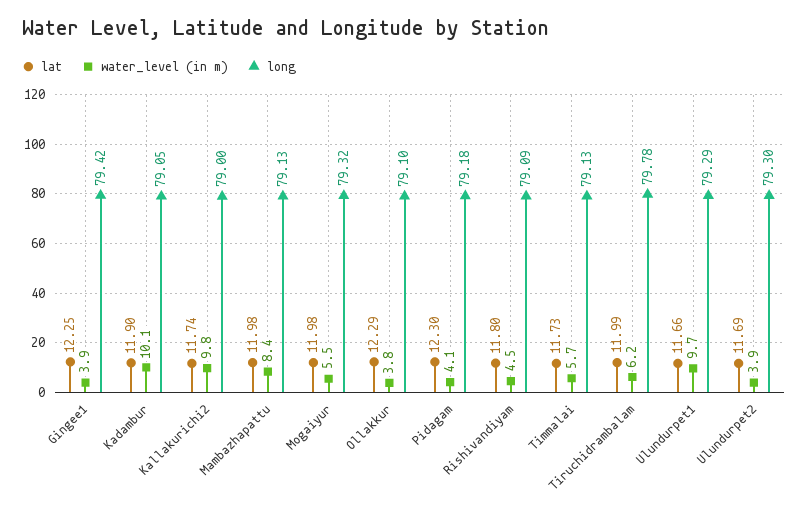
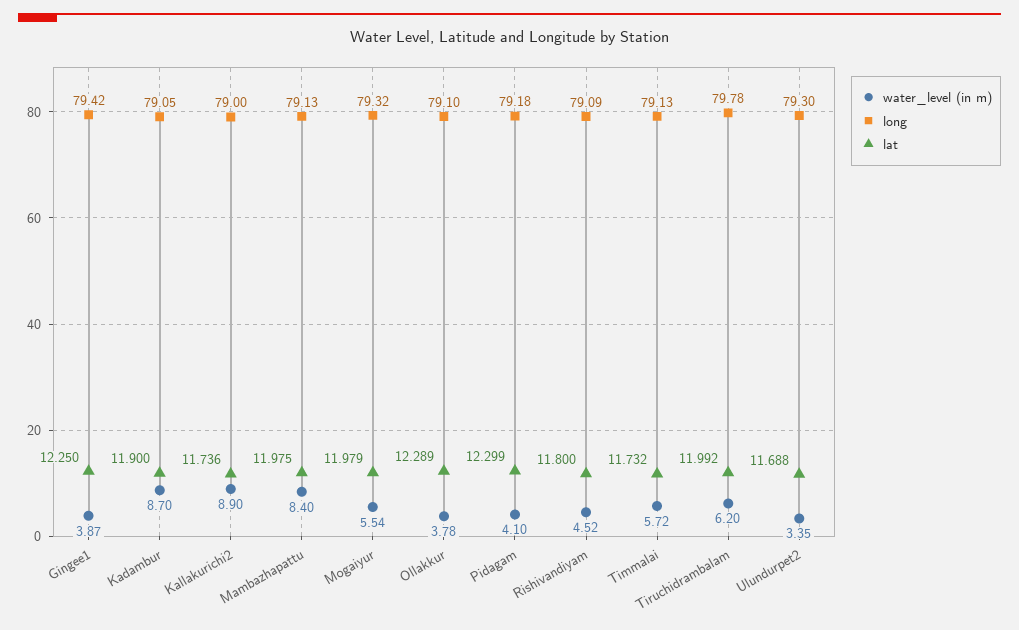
water_level (in m), Kadambur: 10.1 -> 8.7
water_level (in m), Kallakurichi2: 9.8 -> 8.9
lat, Ulundurpet1: 11.66 -> none
water_level (in m), Ulundurpet1: 9.7 -> none
long, Ulundurpet1: 79.29 -> none
water_level (in m), Ulundurpet2: 3.9 -> 3.35

